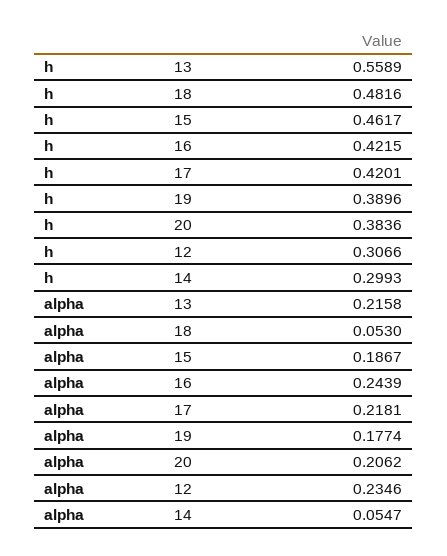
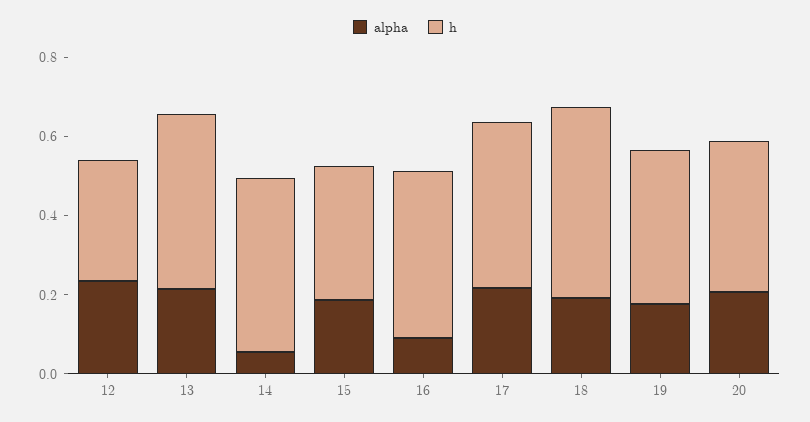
h, 13: 0.5589 -> 0.45
h, 15: 0.4617 -> 0.35
h, 14: 0.2993 -> 0.45
alpha, 18: 0.053 -> 0.2
alpha, 16: 0.2439 -> 0.1

